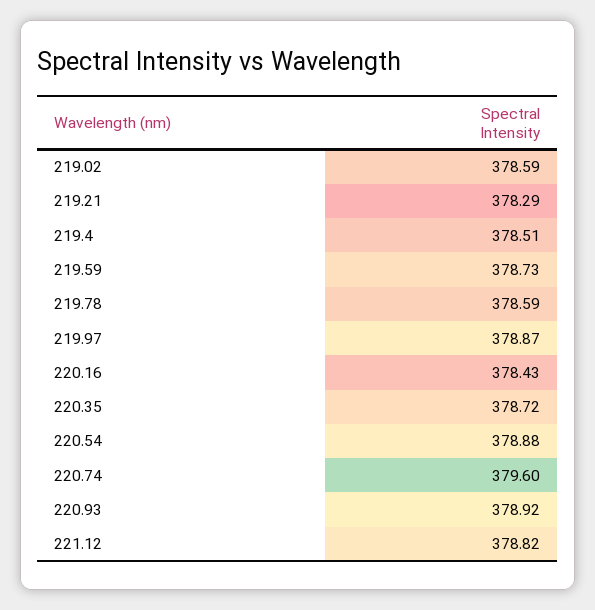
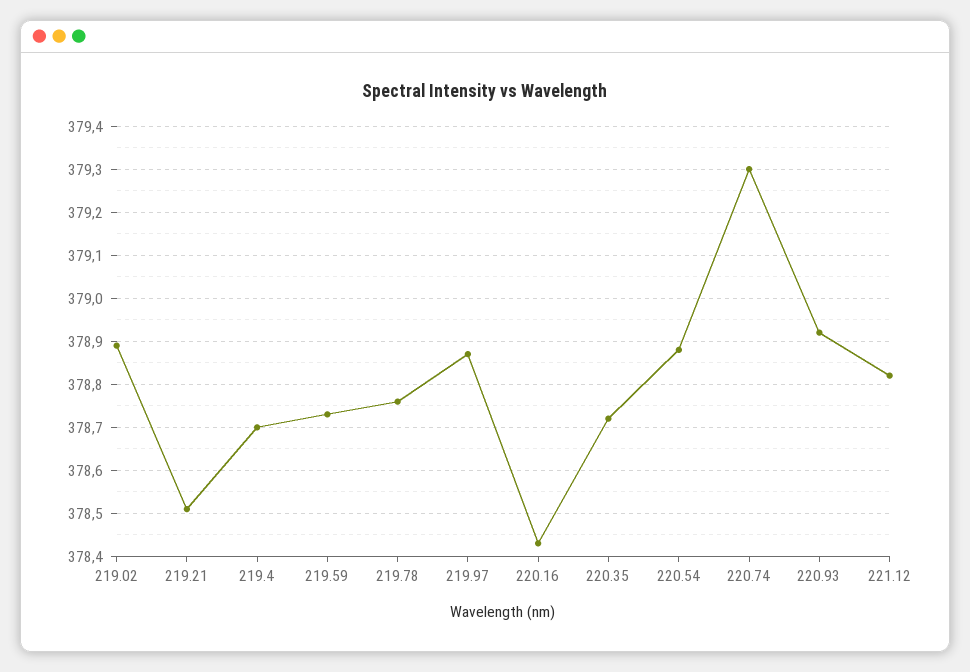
219.02: 378.59 -> 378.9
219.21: 378.29 -> 378.5
219.4: 378.51 -> 378.7
219.78: 378.59 -> 378.75
220.74: 379.6 -> 379.3

